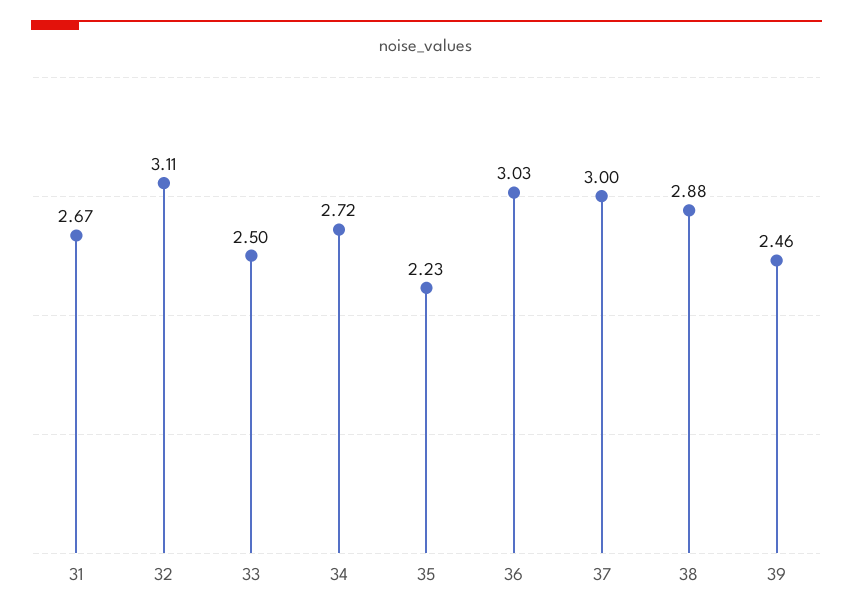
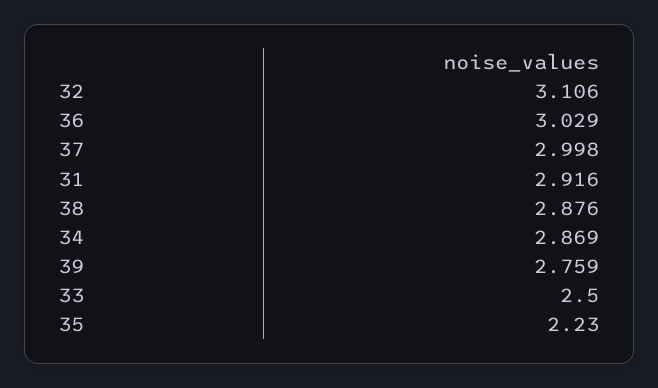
31: 2.67 -> 2.916
34: 2.72 -> 2.869
39: 2.46 -> 2.759

